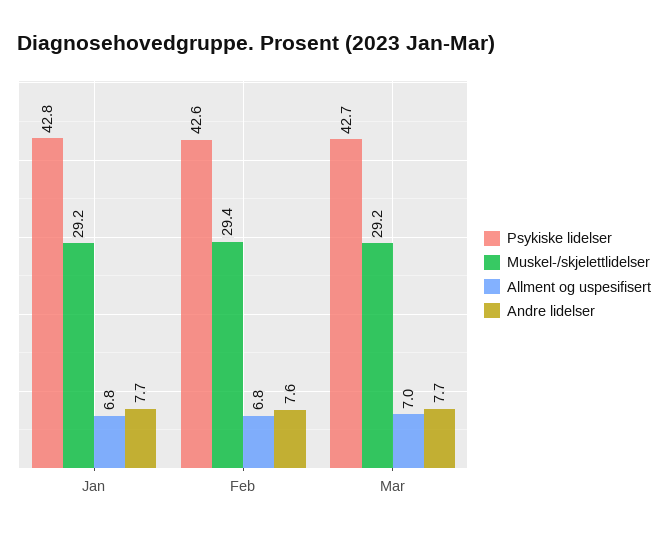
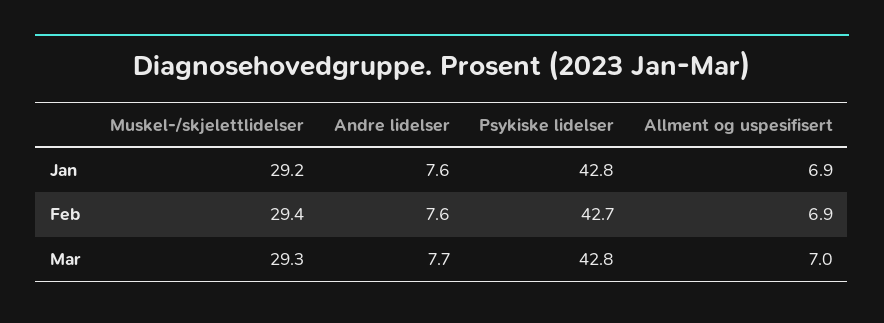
Allment og uspesifisert, Jan: 6.8 -> 6.9
Andre lidelser, Jan: 7.7 -> 7.6
Psykiske lidelser, Feb: 42.6 -> 42.7
Allment og uspesifisert, Feb: 6.8 -> 6.9
Psykiske lidelser, Mar: 42.7 -> 42.8
Muskel-/skjelettlidelser, Mar: 29.2 -> 29.3

